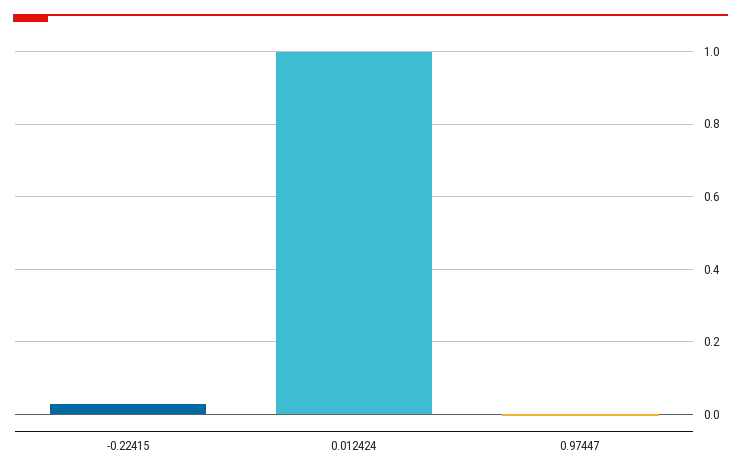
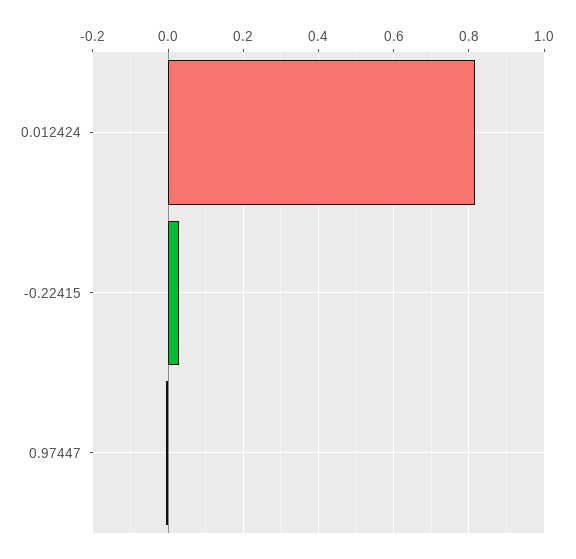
0.012424: 1 -> 0.82

